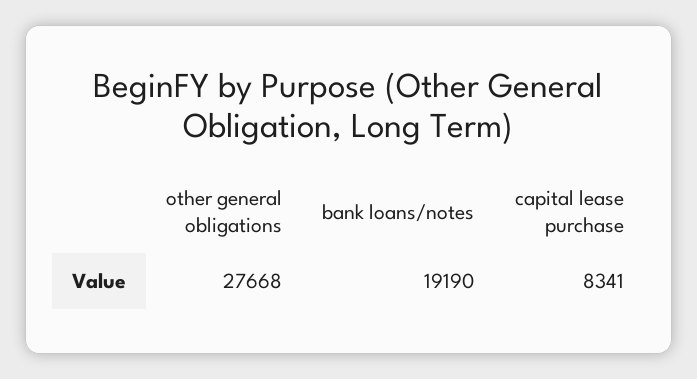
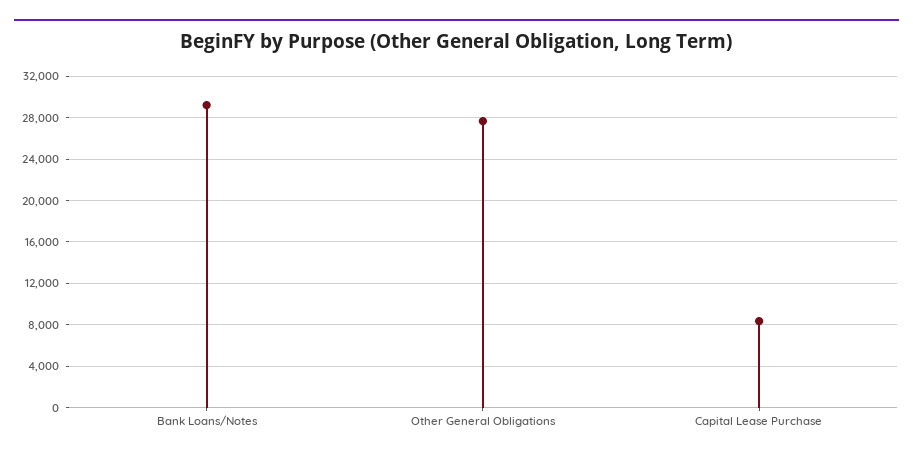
bank loans/notes: 19190 -> 29000

